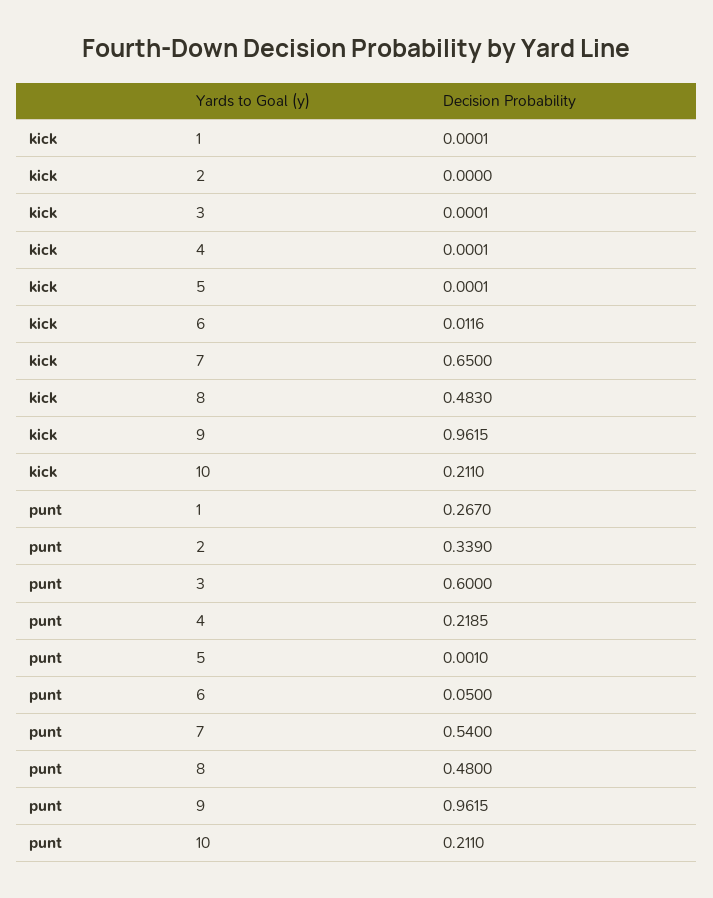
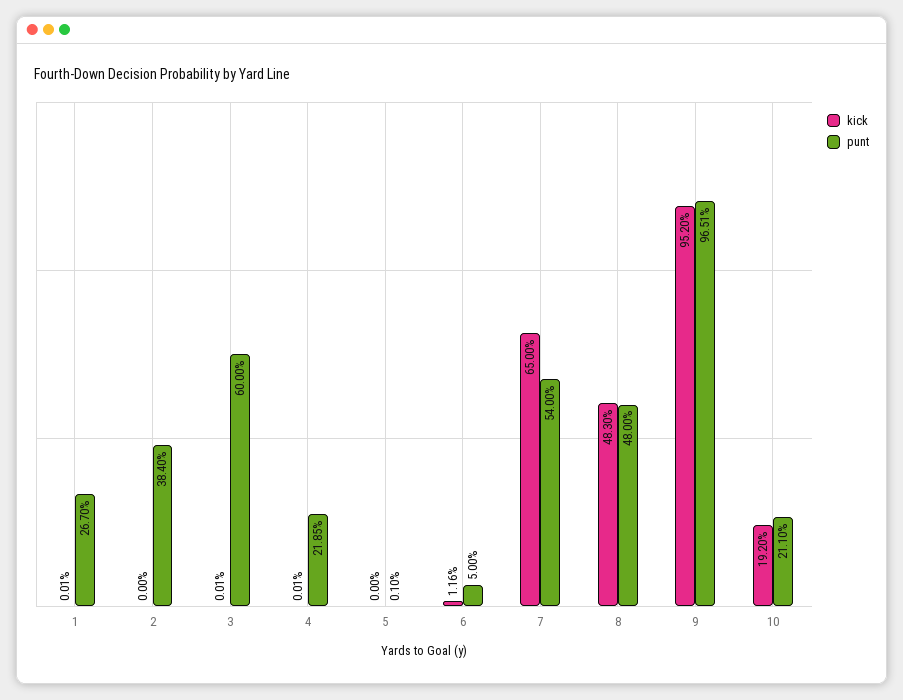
kick, 5: 0.0001 -> 0
kick, 9: 0.9615 -> 0.952
kick, 10: 0.211 -> 0.192
punt, 2: 0.339 -> 0.384
punt, 9: 0.9615 -> 0.9651

